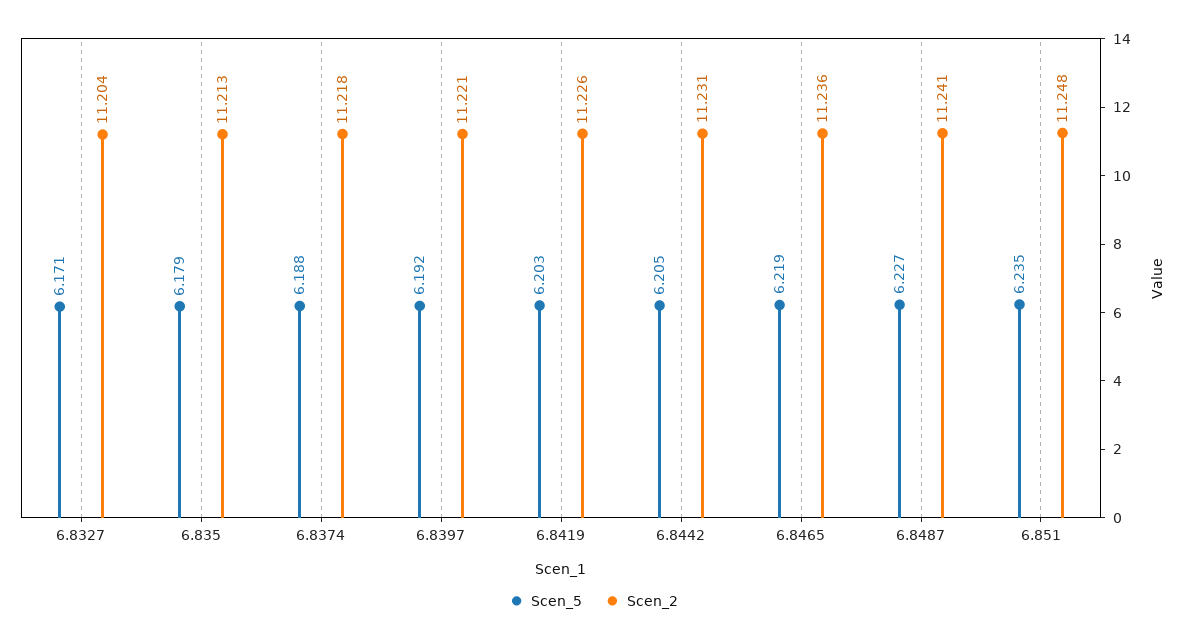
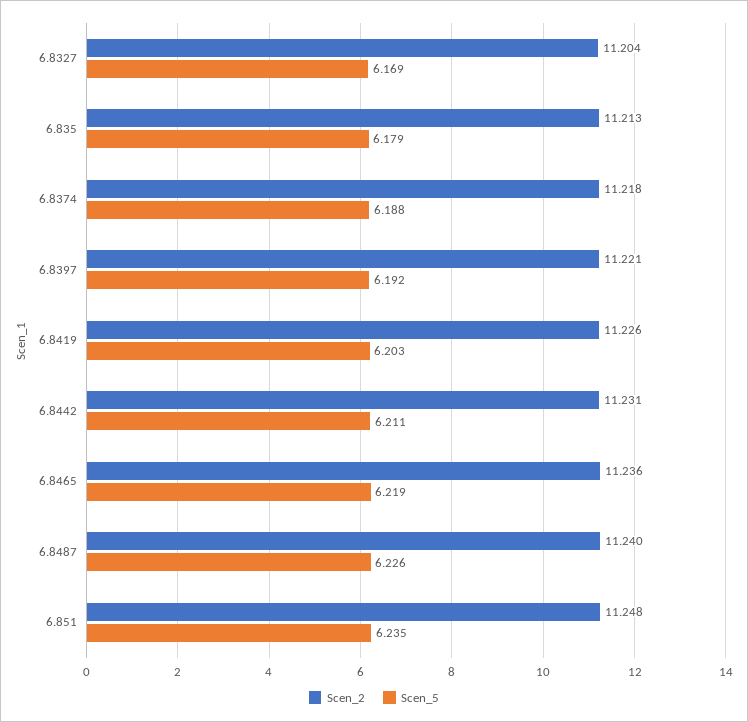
Scen_5, 6.8327: 6.171 -> 6.169
Scen_5, 6.8442: 6.205 -> 6.211
Scen_5, 6.8487: 6.227 -> 6.226
Scen_2, 6.8487: 11.241 -> 11.24

